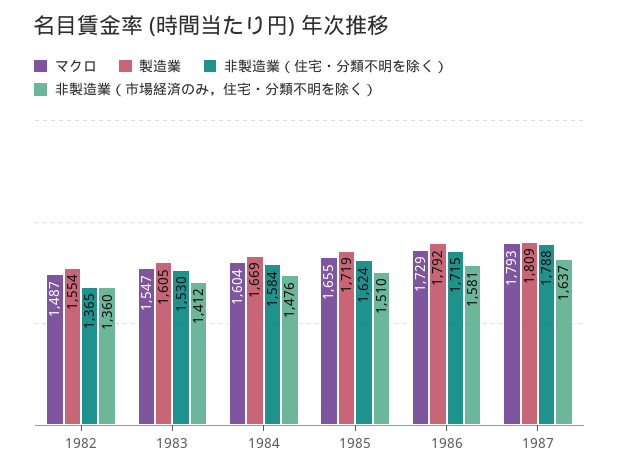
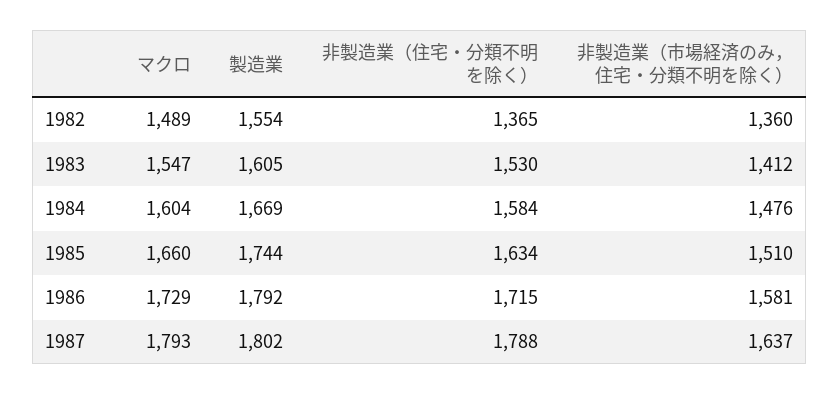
マクロ, 1982: 1487 -> 1489
マクロ, 1985: 1655 -> 1660
製造業, 1985: 1719 -> 1744
非製造業（住宅・分類不明を除く）, 1985: 1624 -> 1634
製造業, 1987: 1809 -> 1802

